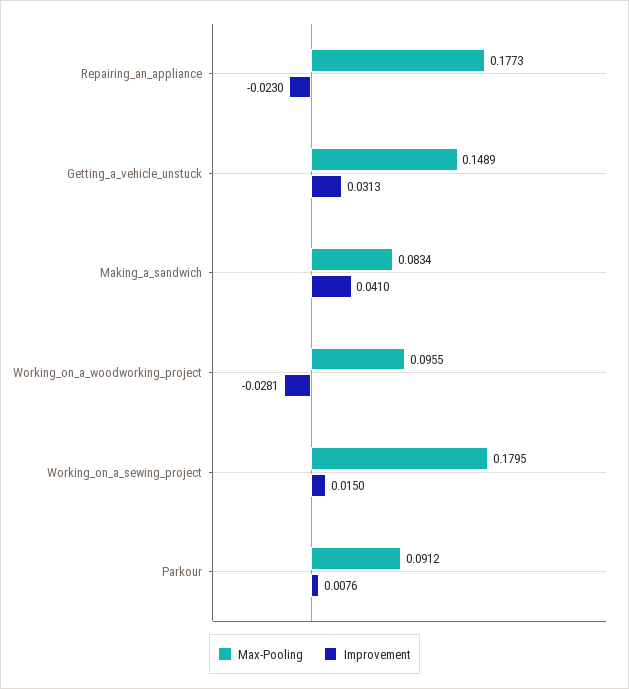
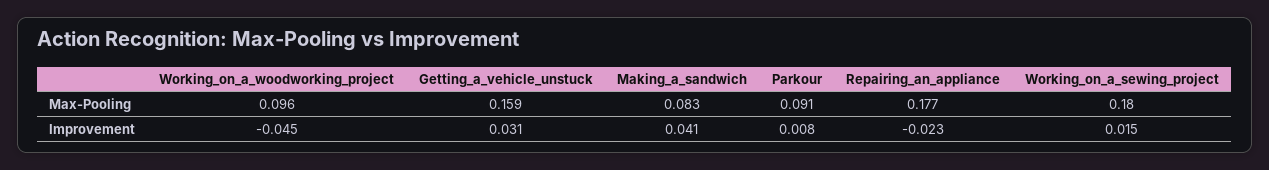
Max-Pooling, Getting_a_vehicle_unstuck: 0.1489 -> 0.159
Improvement, Working_on_a_woodworking_project: -0.0281 -> -0.045

